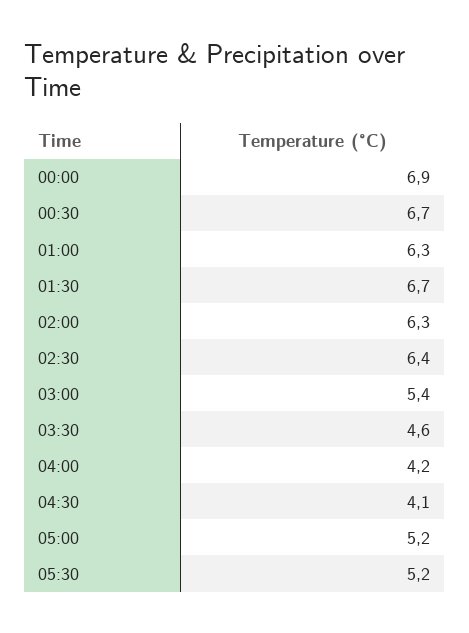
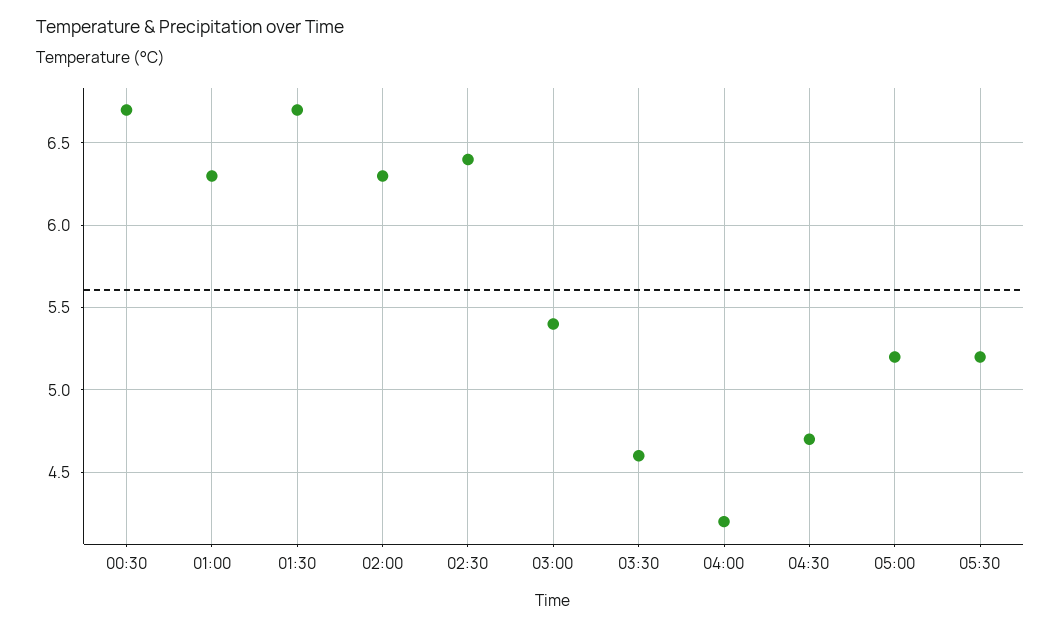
00:00: 6.9 -> none
04:30: 4.1 -> 4.7

